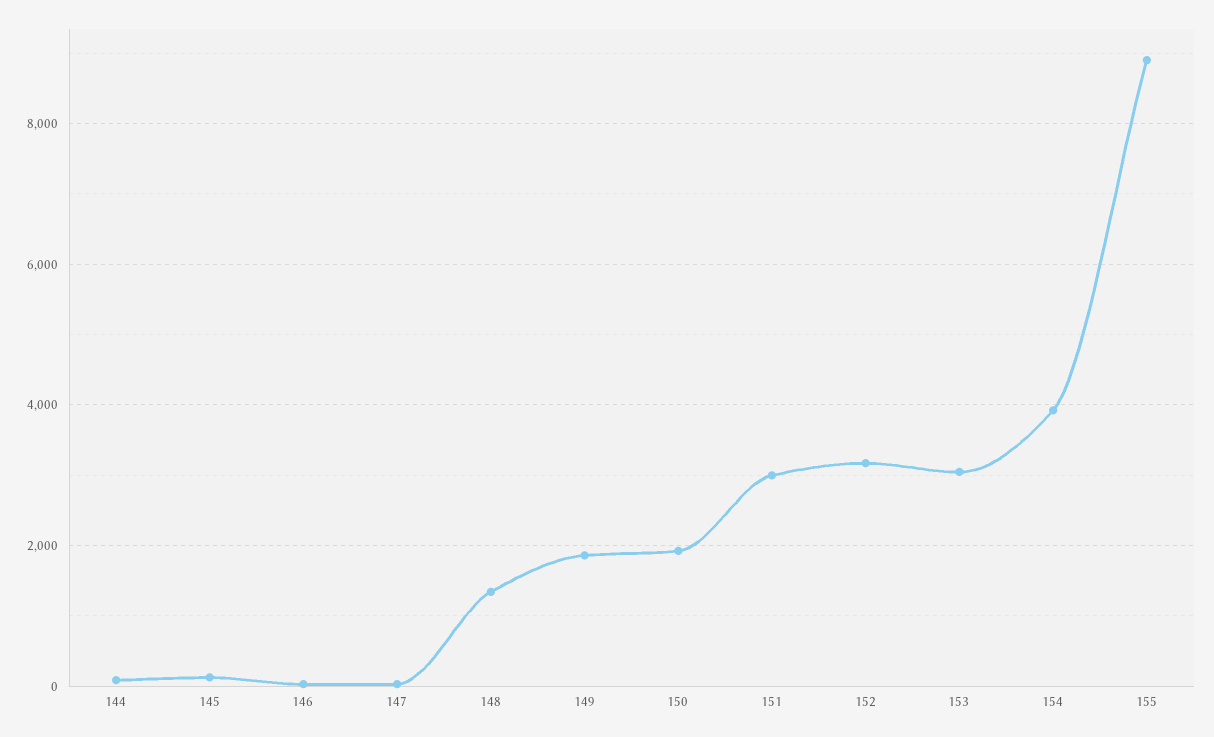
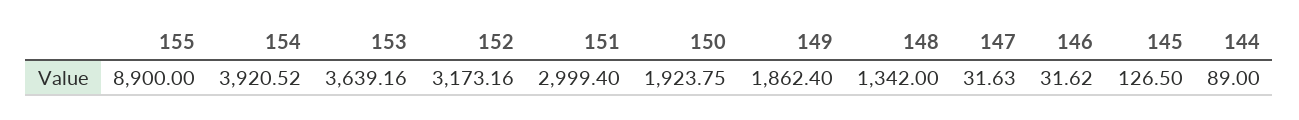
153: 3000 -> 3639.16

